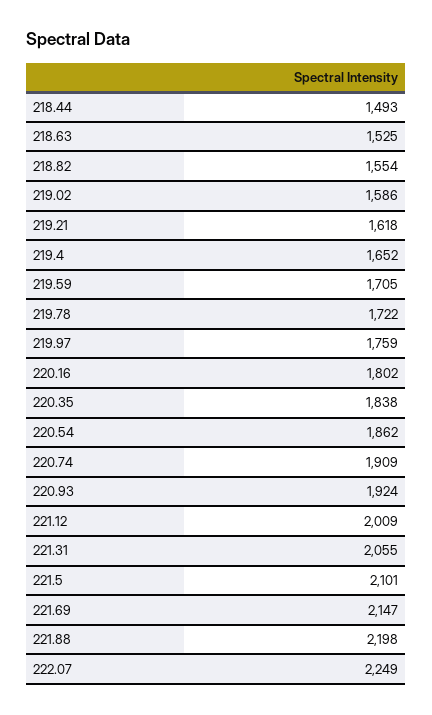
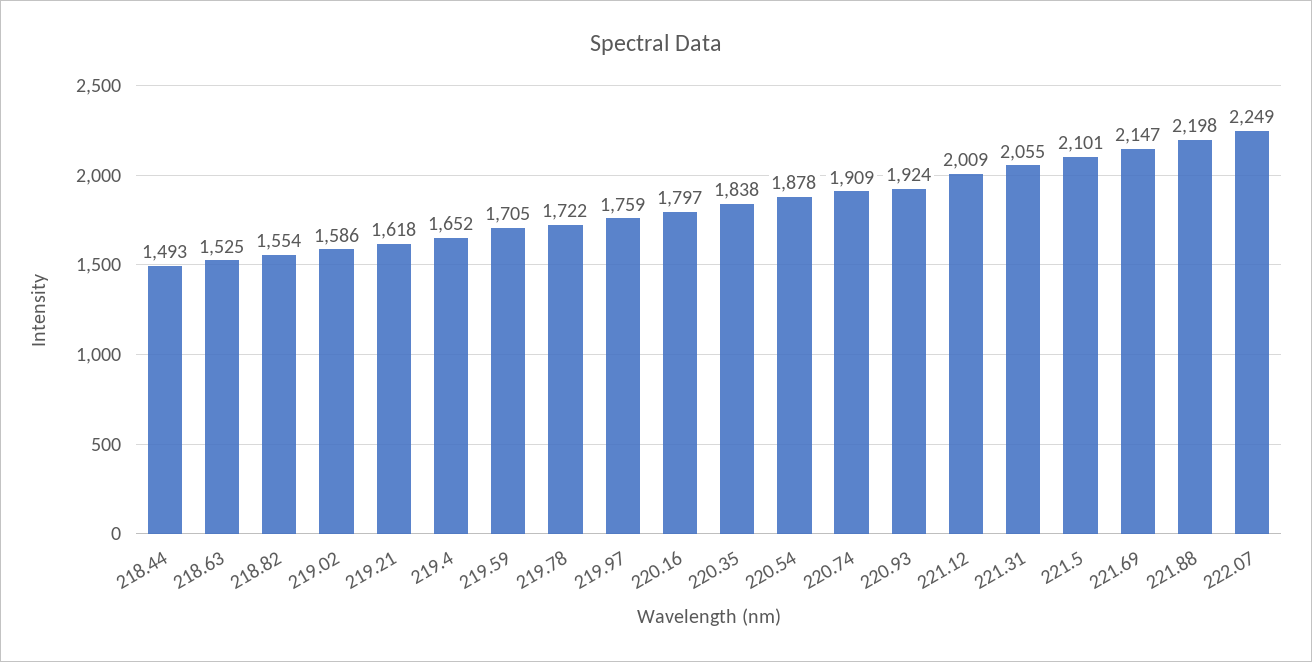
220.16: 1802 -> 1797
220.54: 1862 -> 1878

